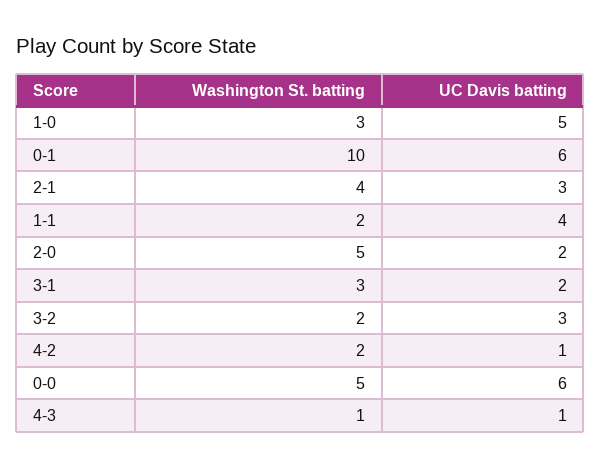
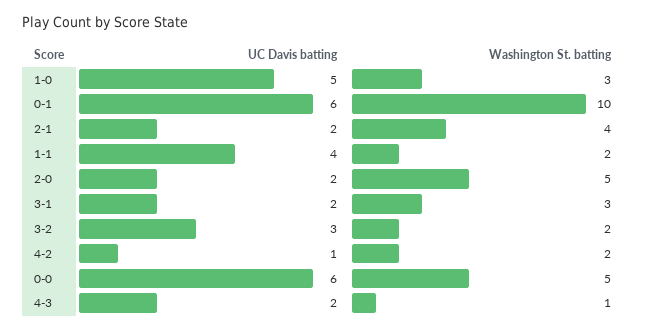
UC Davis batting, 2-1: 3 -> 2
UC Davis batting, 4-3: 1 -> 2

